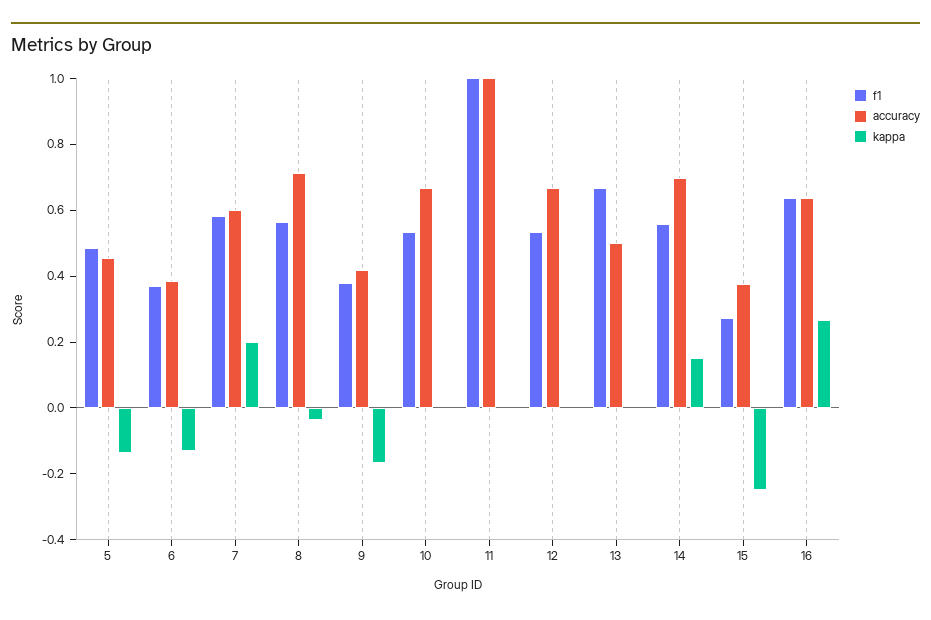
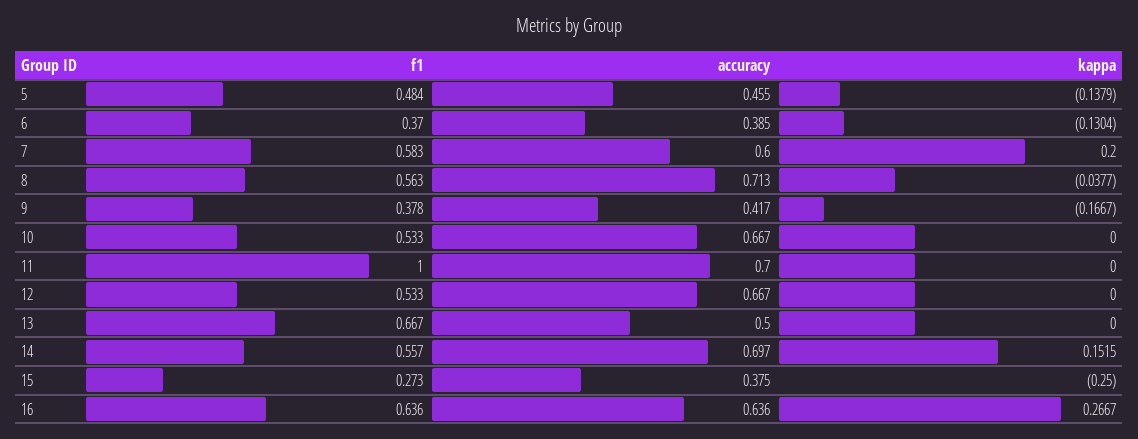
accuracy, 11: 1 -> 0.7

